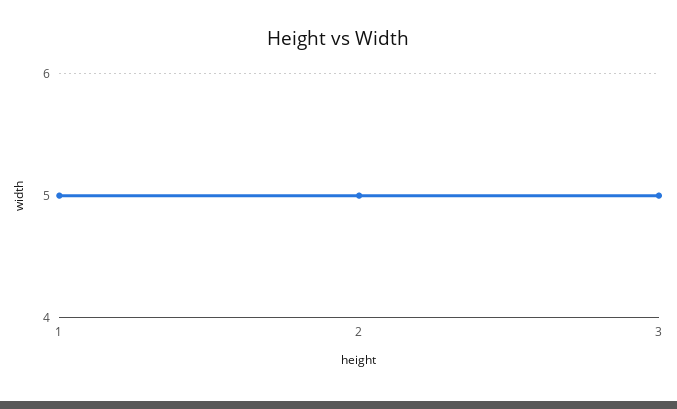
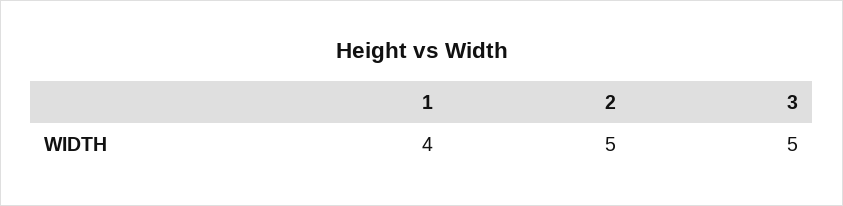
1: 5 -> 4

